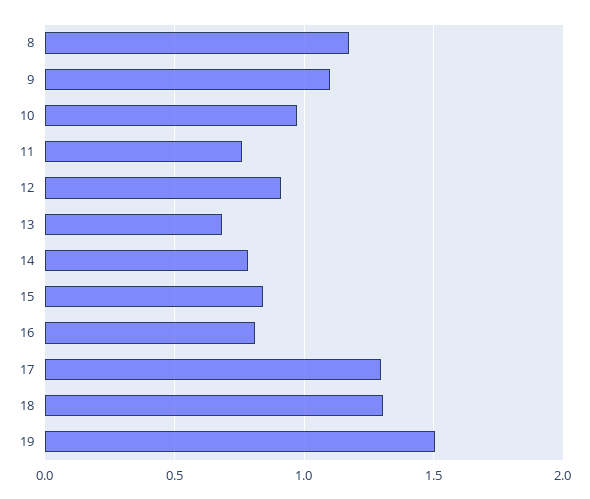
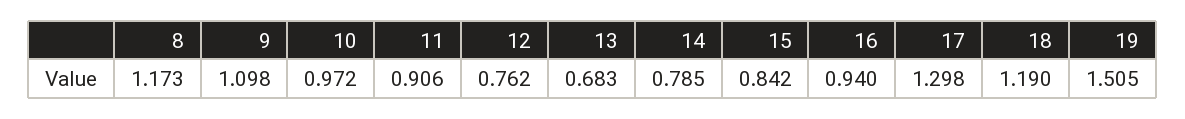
11: 0.75 -> 0.906
12: 0.9 -> 0.762
16: 0.8 -> 0.94
18: 1.3 -> 1.19

